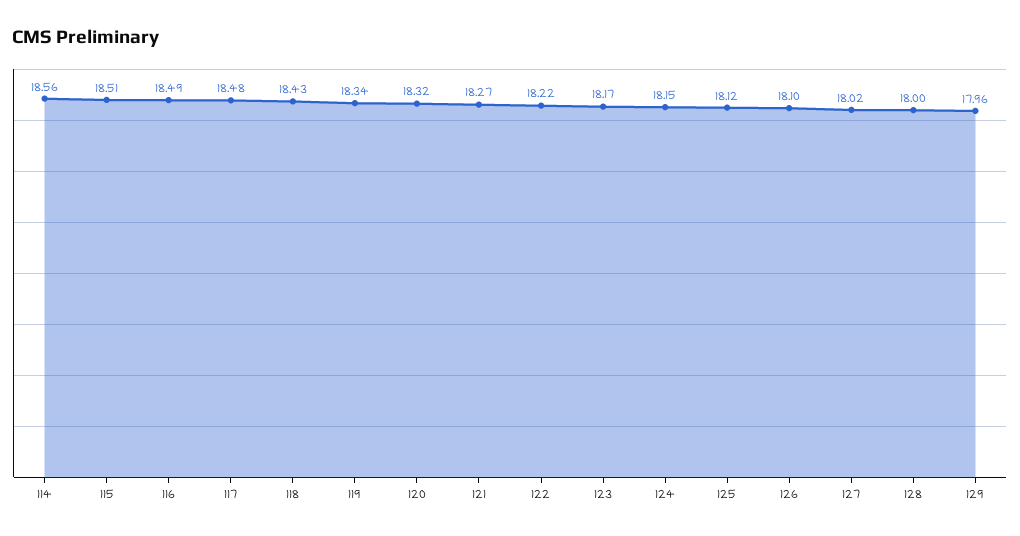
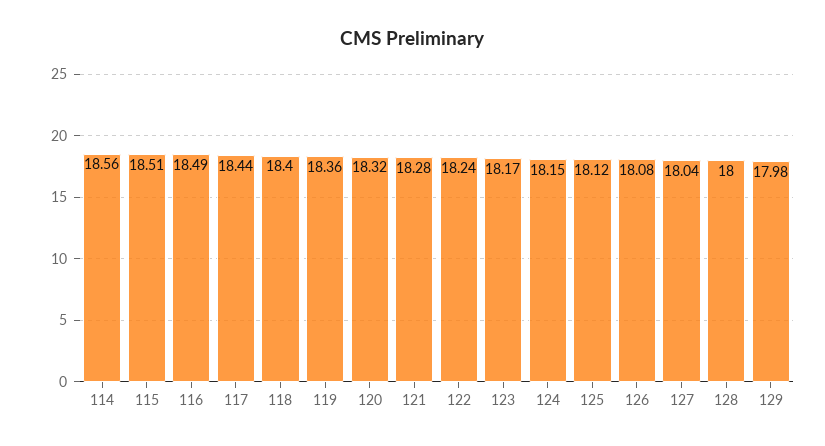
117: 18.48 -> 18.44
118: 18.43 -> 18.4
119: 18.34 -> 18.36
121: 18.27 -> 18.28
122: 18.22 -> 18.24
126: 18.1 -> 18.08
127: 18.02 -> 18.04
129: 17.96 -> 17.98

